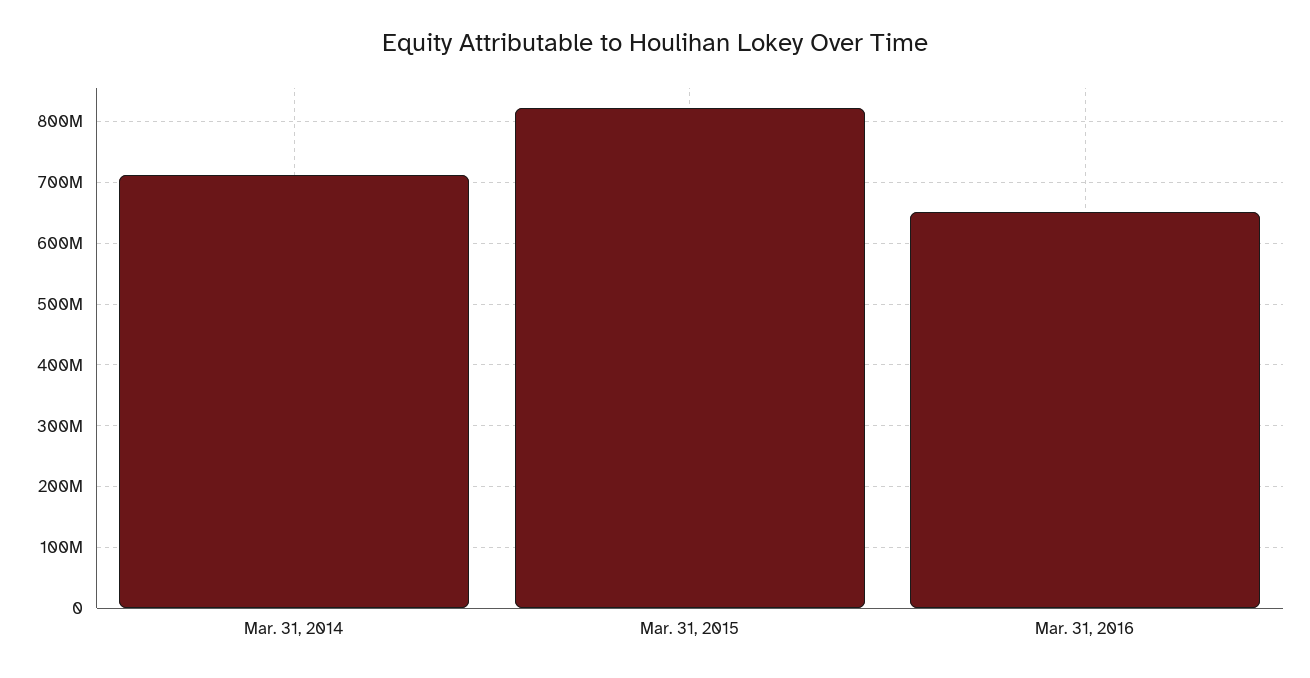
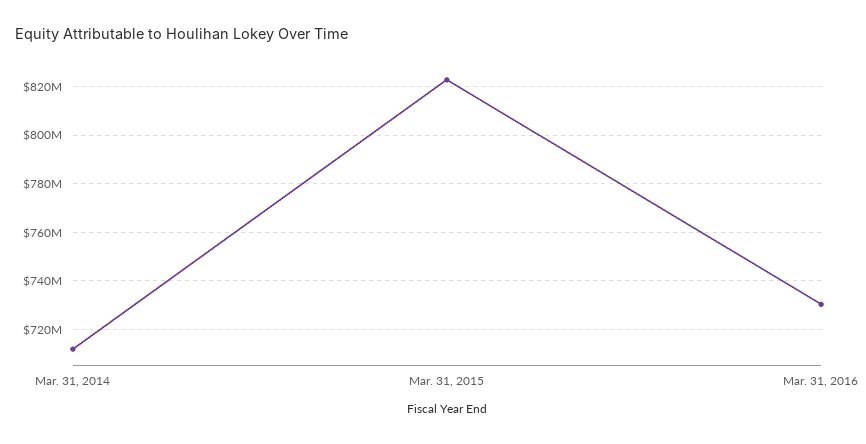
Mar. 31, 2016: 650000000 -> 730000000

